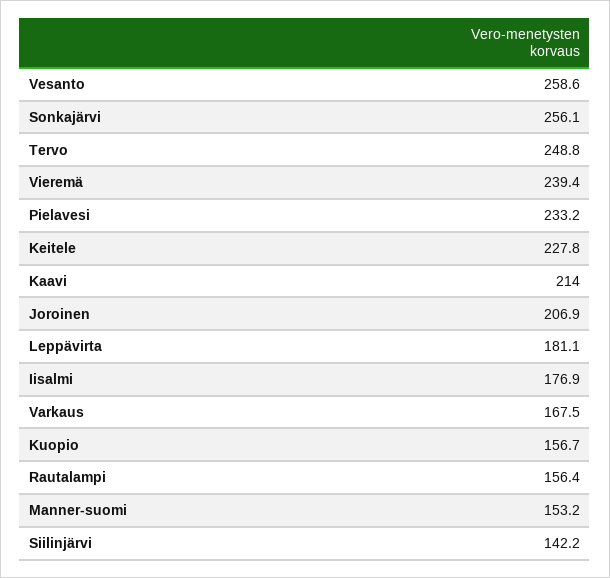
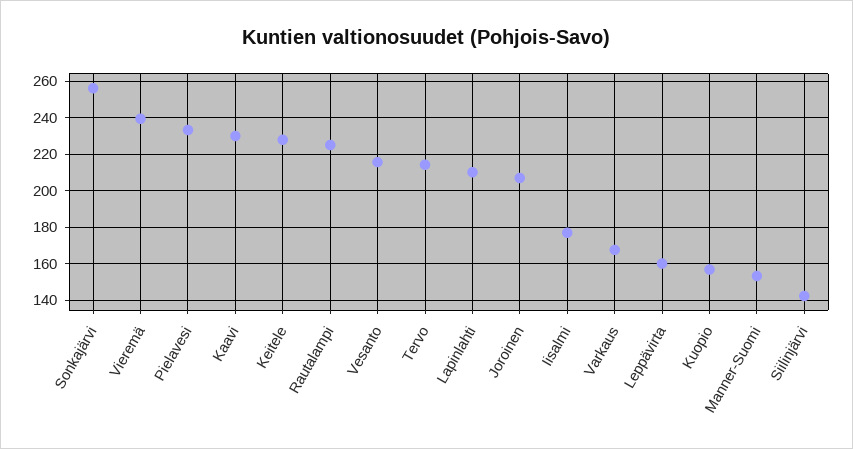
Vesanto: 258.6 -> 215
Tervo: 248.8 -> 215
Kaavi: 214 -> 230
Leppävirta: 181.1 -> 160
Rautalampi: 156.4 -> 225
Lapinlahti: none -> 210

